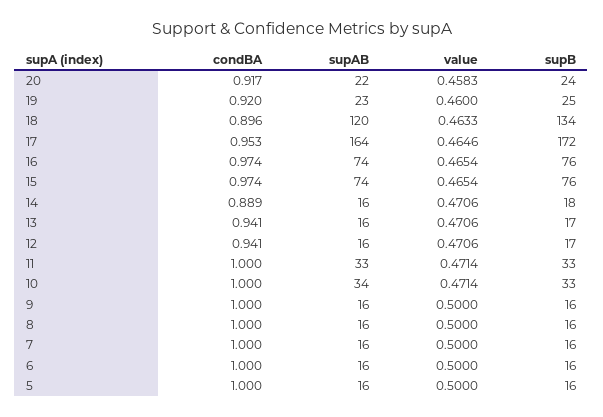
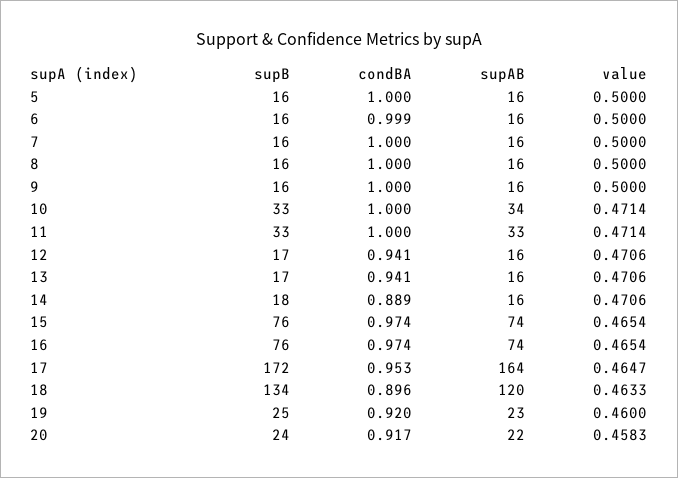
value, 17: 0.4646 -> 0.4647
condBA, 6: 1 -> 0.999

